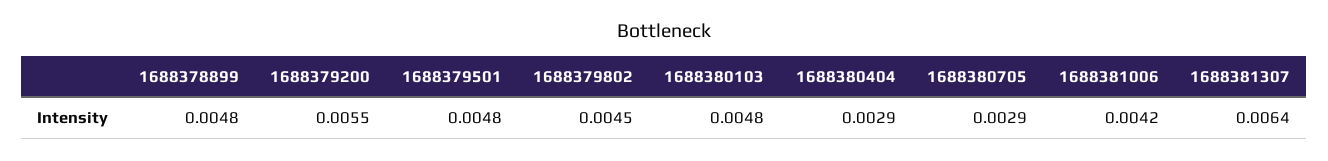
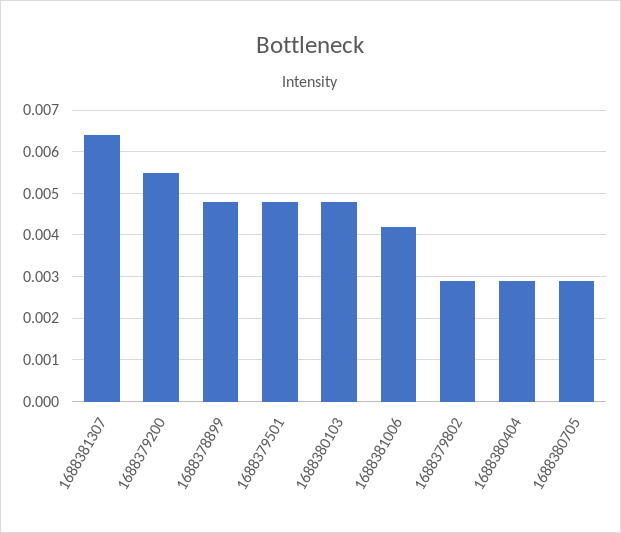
1688379802: 0.0045 -> 0.003

